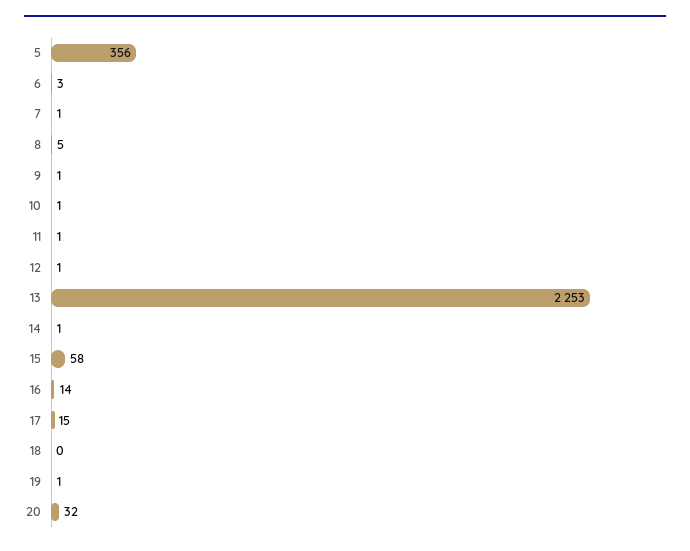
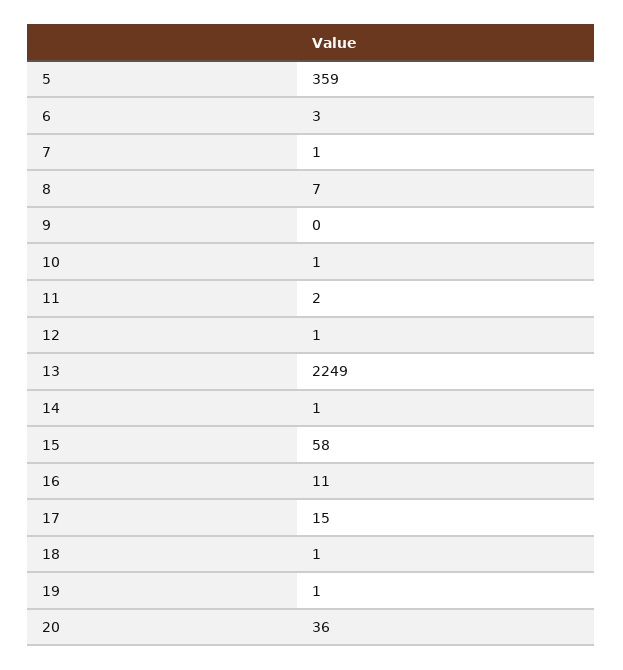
5: 356 -> 359
8: 5 -> 7
9: 1 -> 0
11: 1 -> 2
13: 2253 -> 2249
16: 14 -> 11
18: 0 -> 1
20: 32 -> 36

